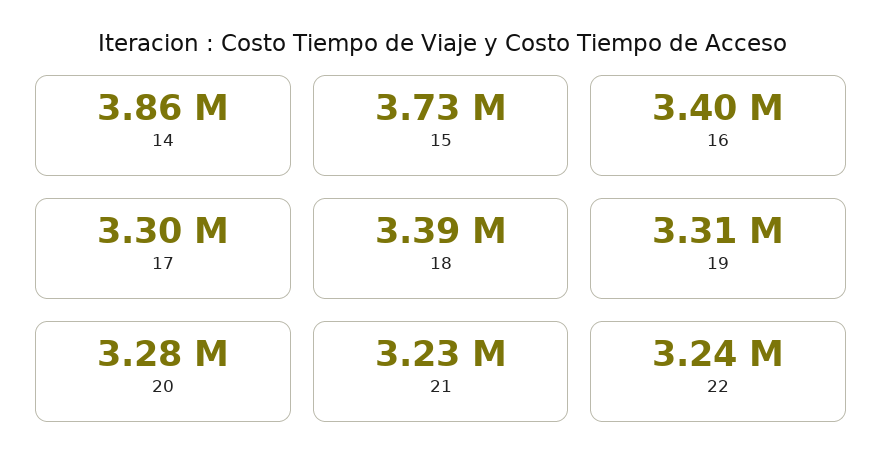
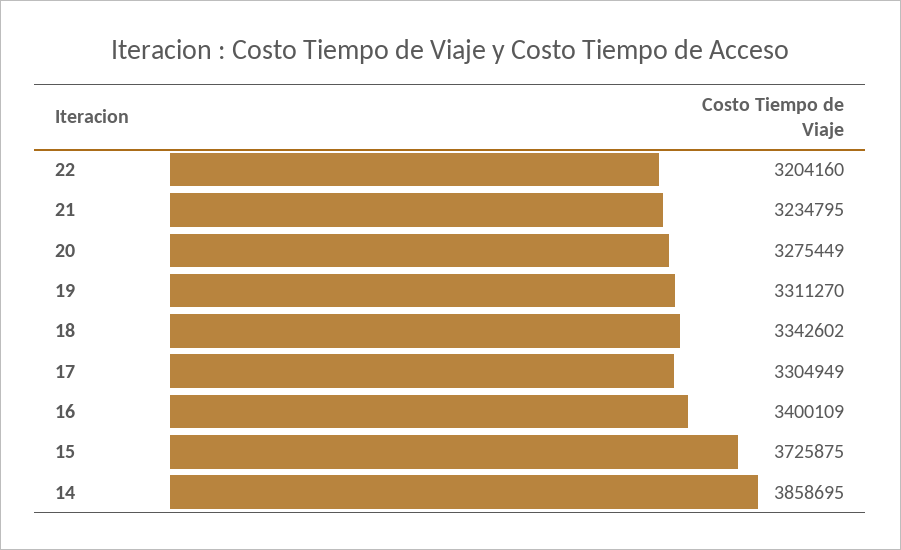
18: 3390000 -> 3342602
22: 3240000 -> 3204160

